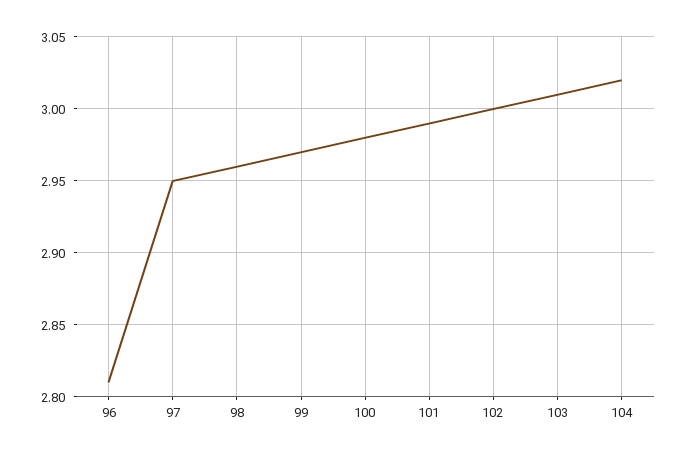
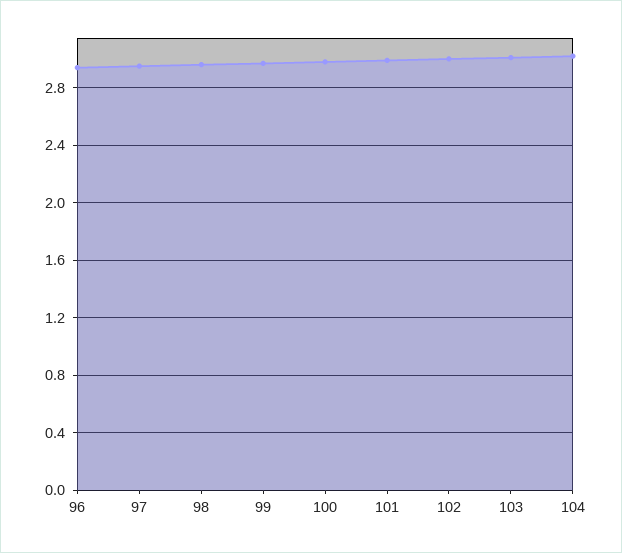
96: 2.81 -> 2.95

